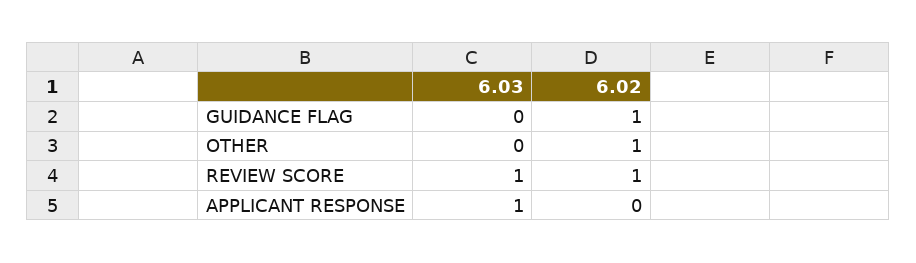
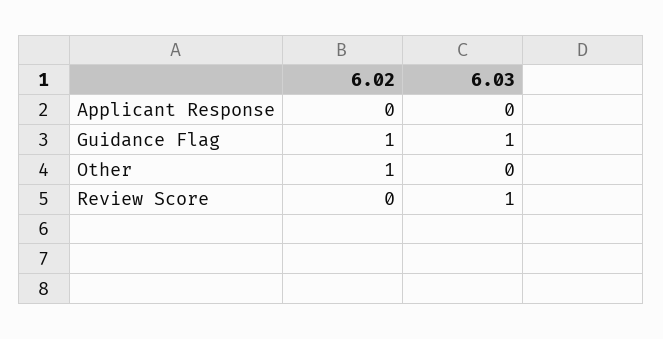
6.03, GUIDANCE FLAG: 0 -> 1
6.02, REVIEW SCORE: 1 -> 0
6.03, APPLICANT RESPONSE: 1 -> 0

